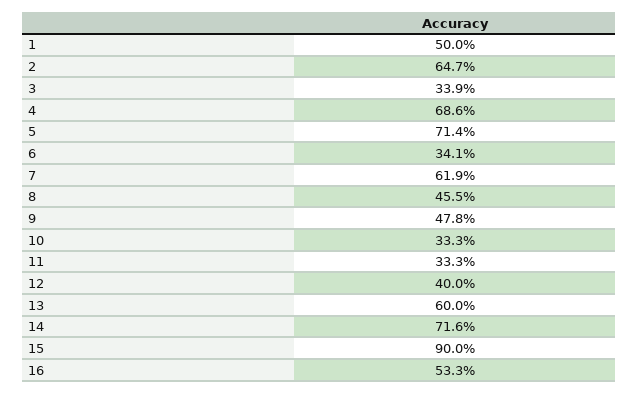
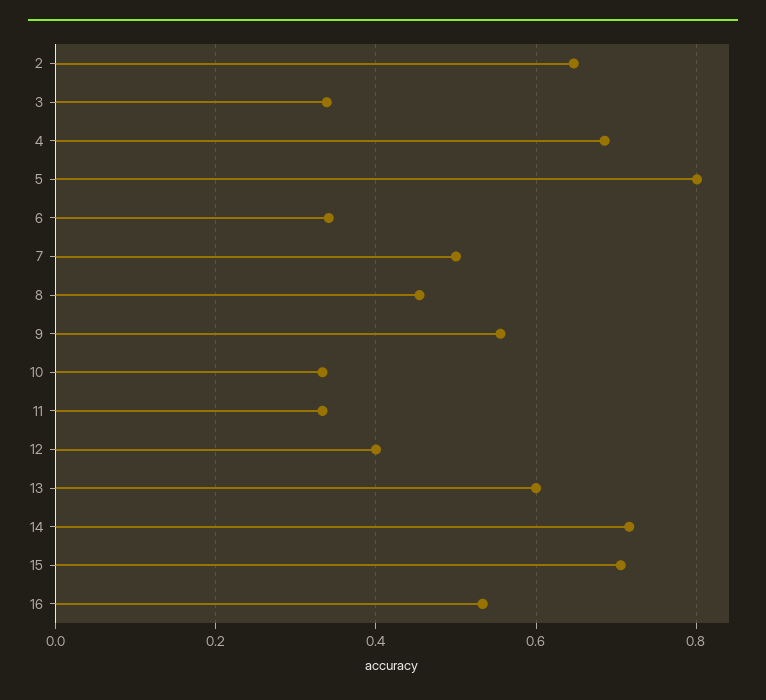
1: 0.5 -> none
5: 0.714 -> 0.8
7: 0.619 -> 0.5
9: 0.478 -> 0.56
15: 0.9 -> 0.7

